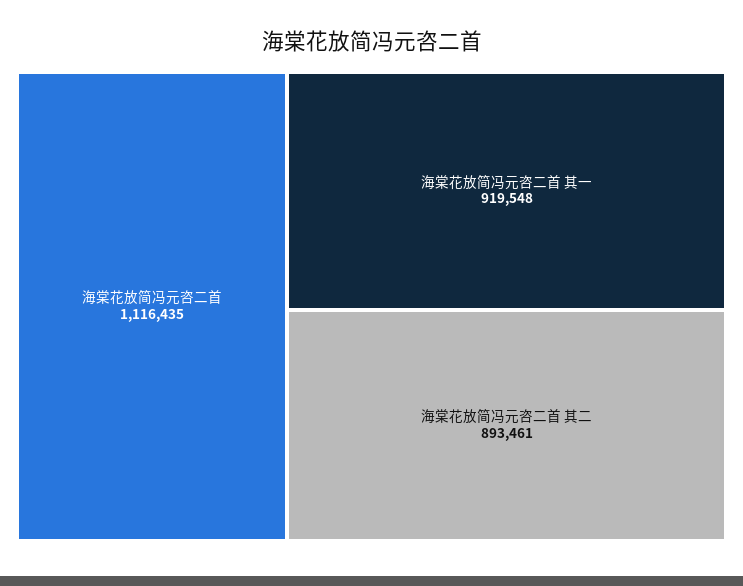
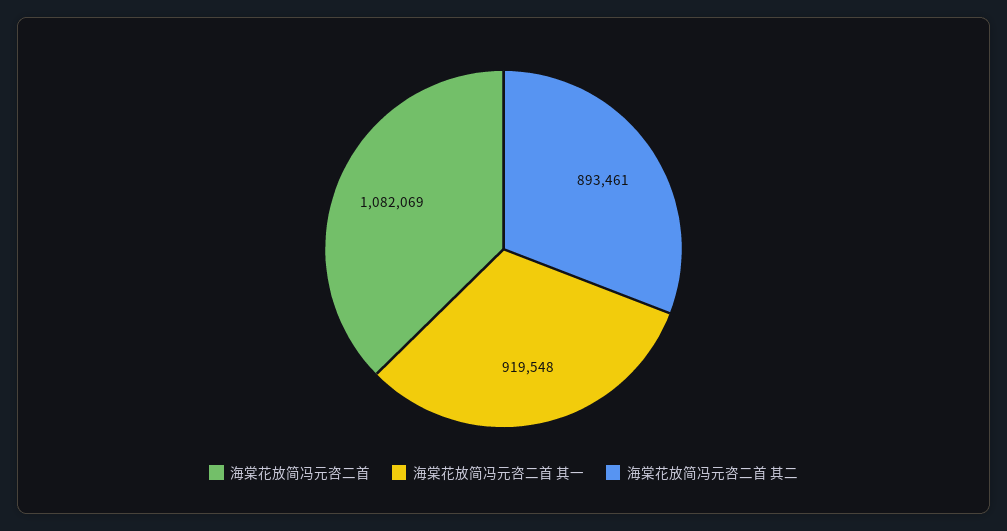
海棠花放简冯元咨二首: 1116435 -> 1082069

